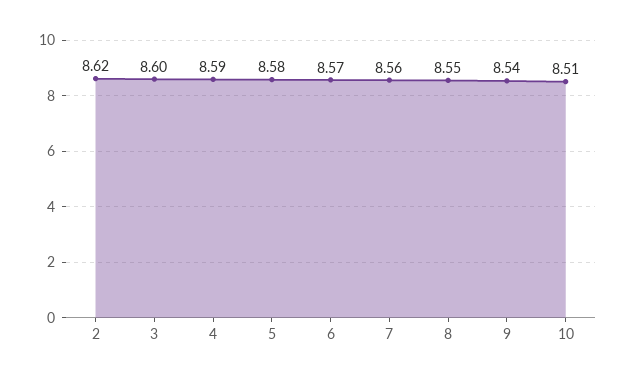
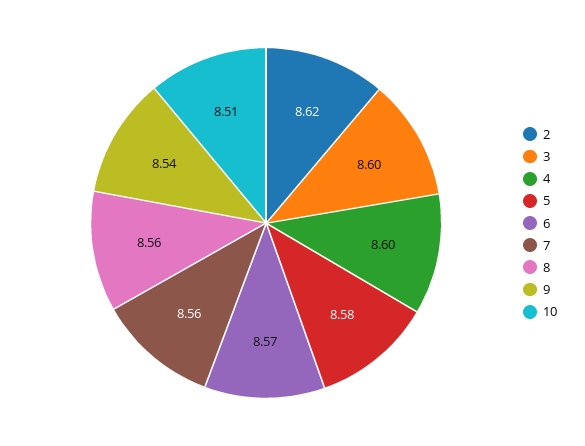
4: 8.59 -> 8.6
8: 8.55 -> 8.56

